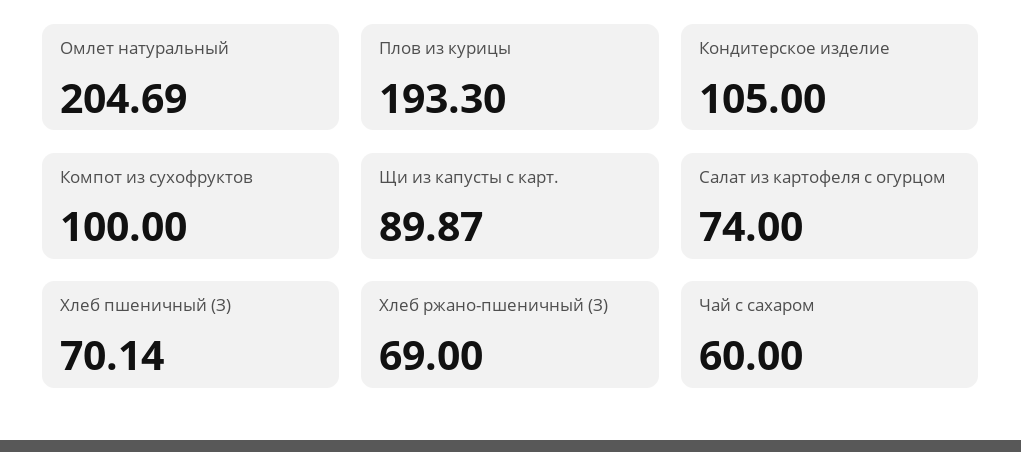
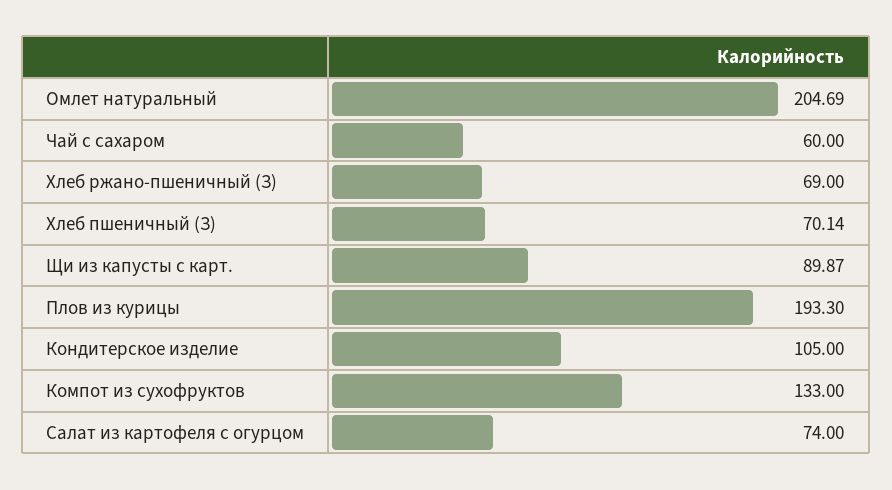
Компот из сухофруктов: 100 -> 133

